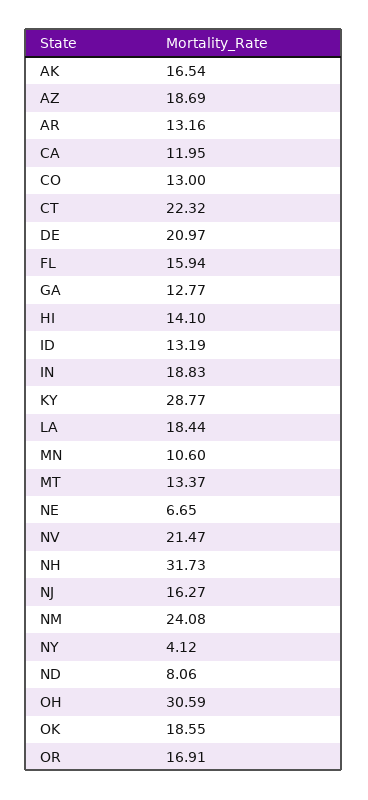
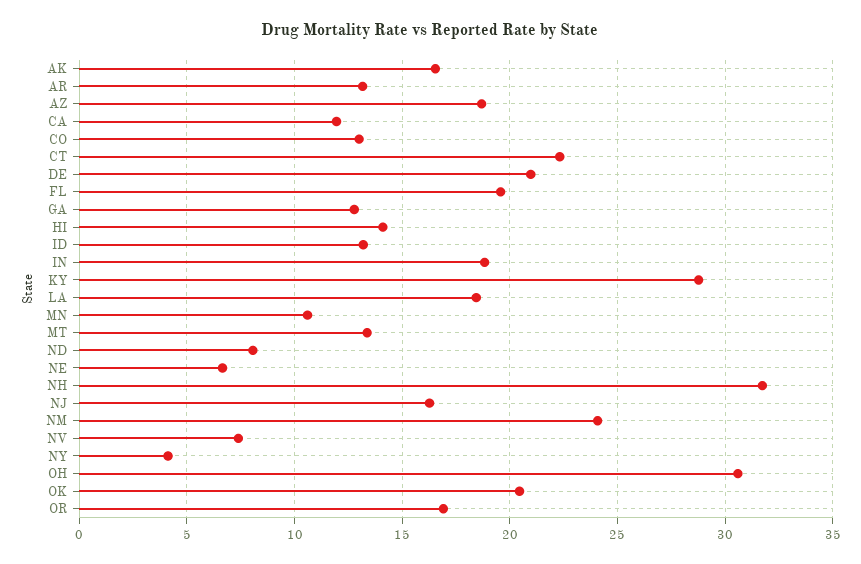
FL: 15.94 -> 19.5
NV: 21.47 -> 7.5
OK: 18.55 -> 20.5

